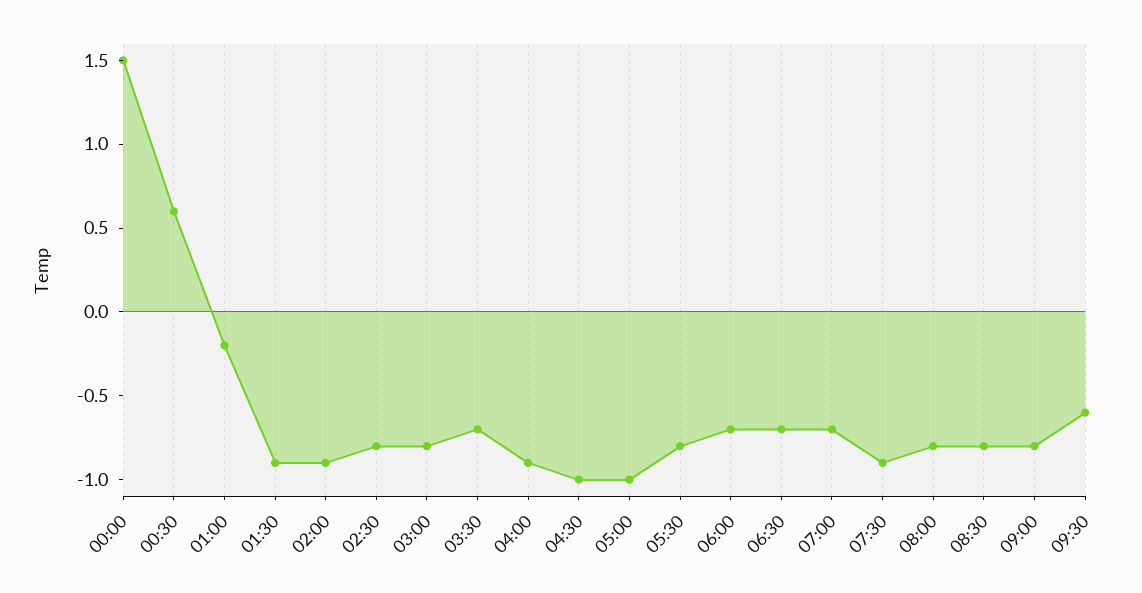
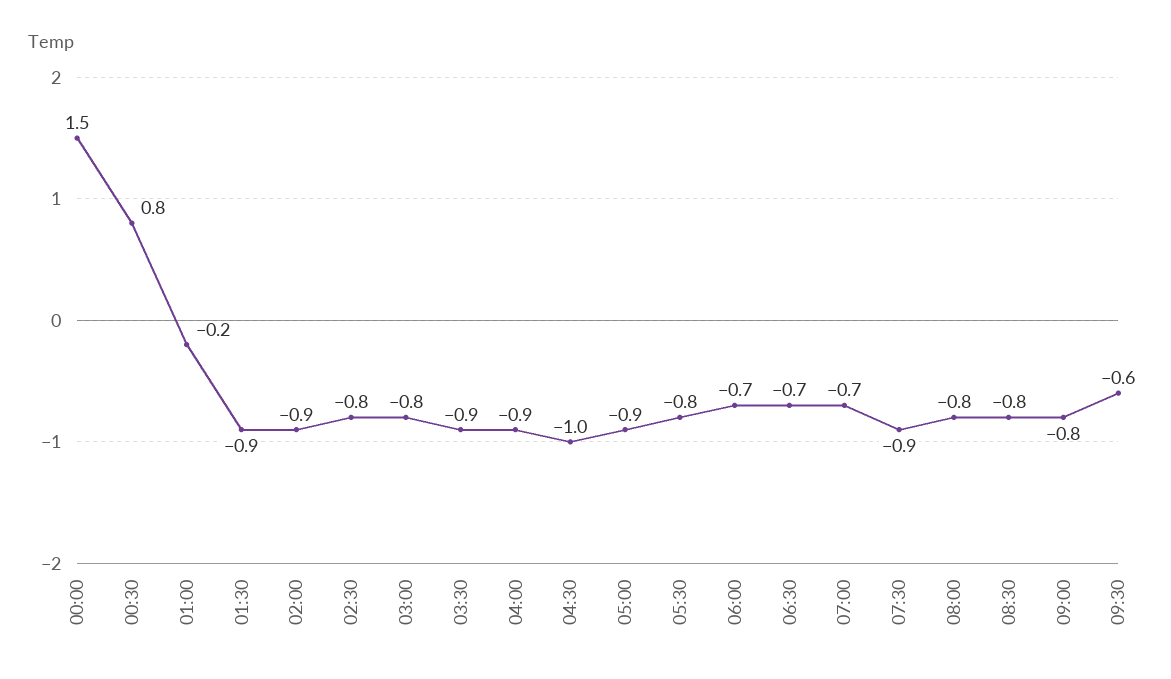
00:30: 0.6 -> 0.8
03:30: -0.7 -> -0.9
05:00: -1 -> -0.9

